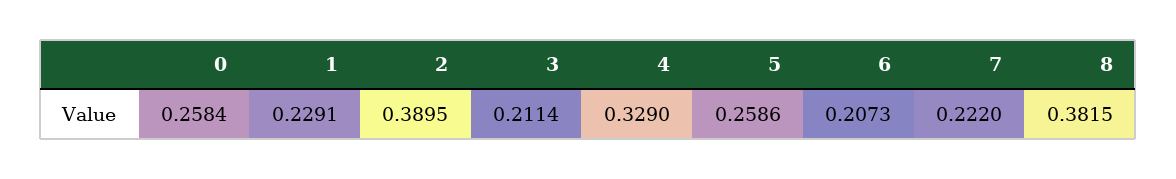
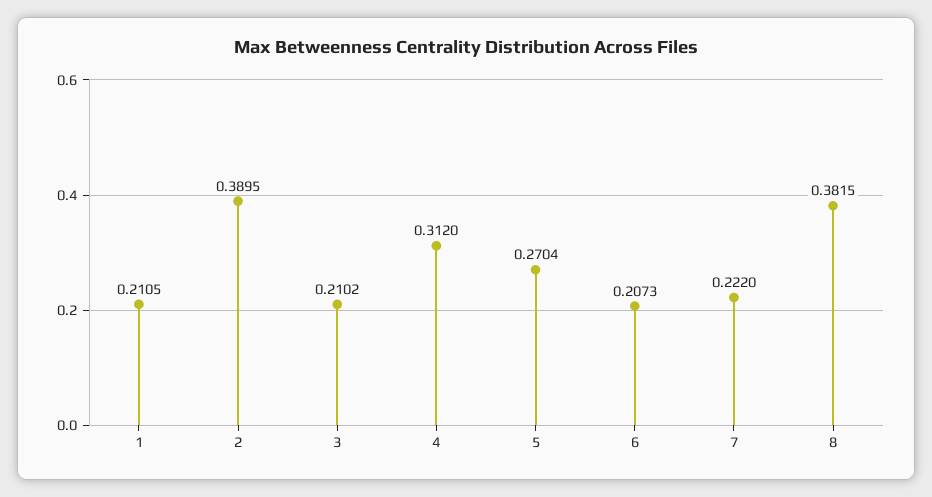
0: 0.2584 -> none
1: 0.2291 -> 0.2105
3: 0.2114 -> 0.2102
4: 0.329 -> 0.312
5: 0.2586 -> 0.2704

